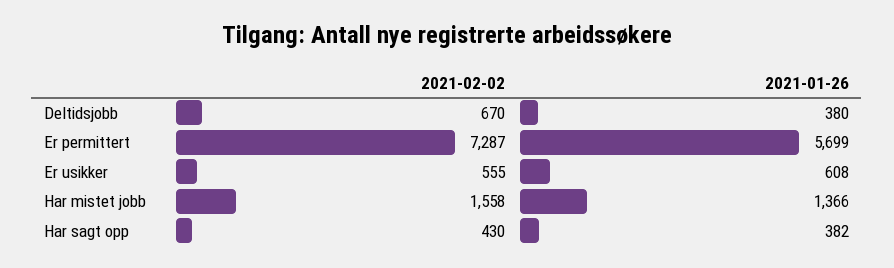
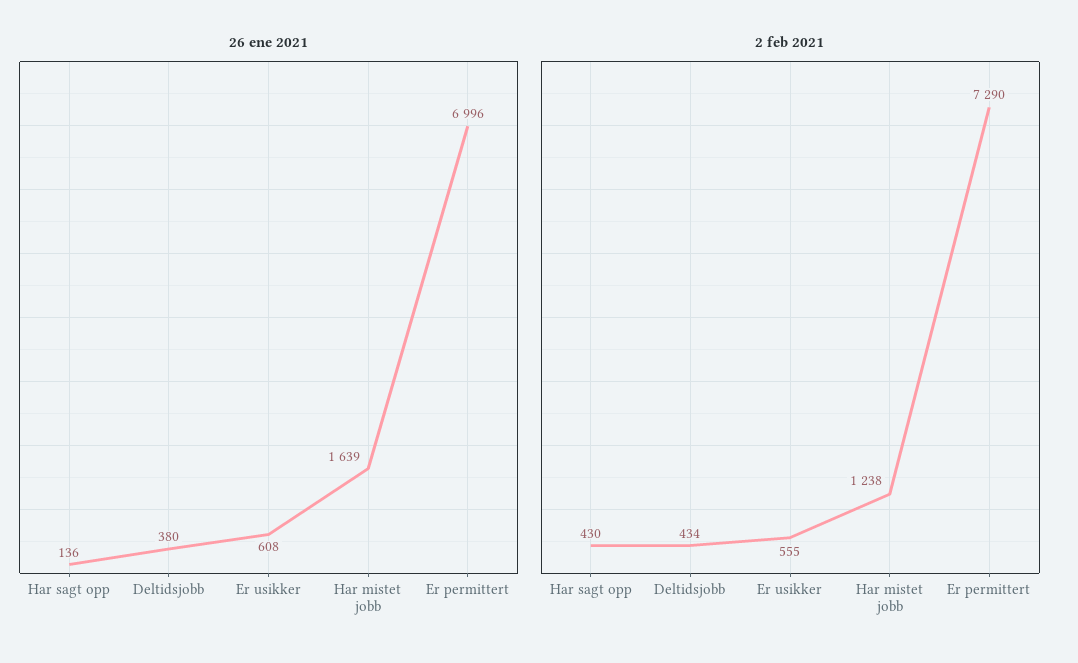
2021-02-02, Deltidsjobb: 670 -> 434
2021-02-02, Er permittert: 7287 -> 7290
2021-01-26, Er permittert: 5699 -> 6996
2021-02-02, Har mistet jobb: 1558 -> 1238
2021-01-26, Har mistet jobb: 1366 -> 1639
2021-01-26, Har sagt opp: 382 -> 136

